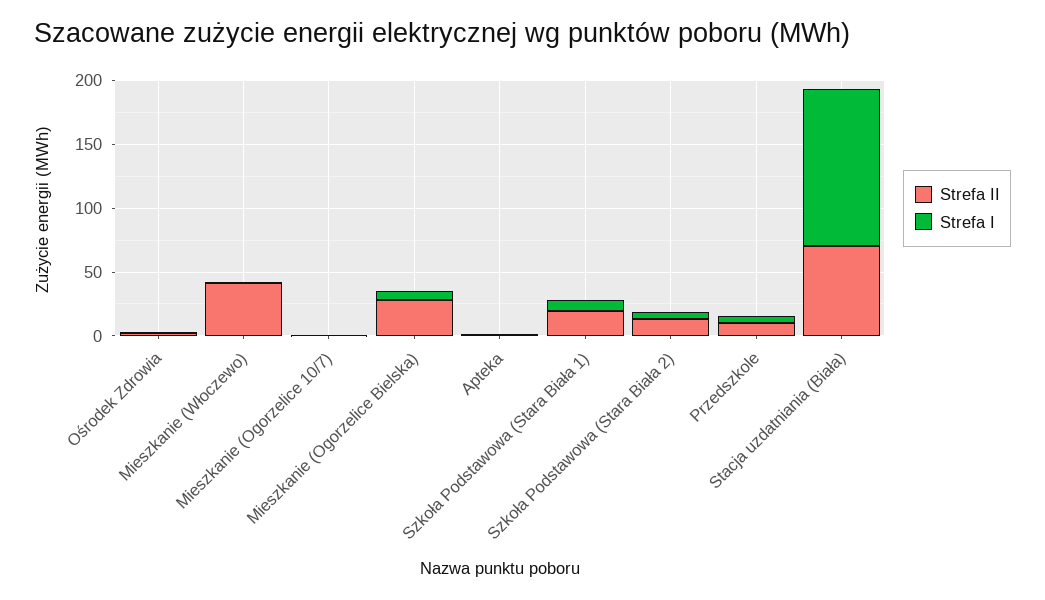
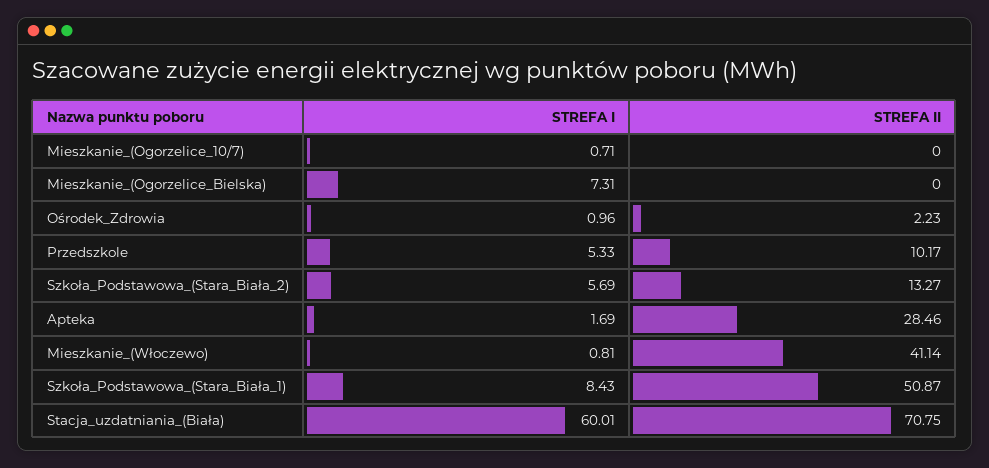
Strefa II, Mieszkanie (Ogorzelice Bielska): 30 -> 0
Strefa II, Apteka: 0 -> 28.46
Strefa II, Szkoła Podstawowa (Stara Biała 1): 20 -> 50.87
Strefa I, Stacja uzdatniania (Biała): 120 -> 60.01

